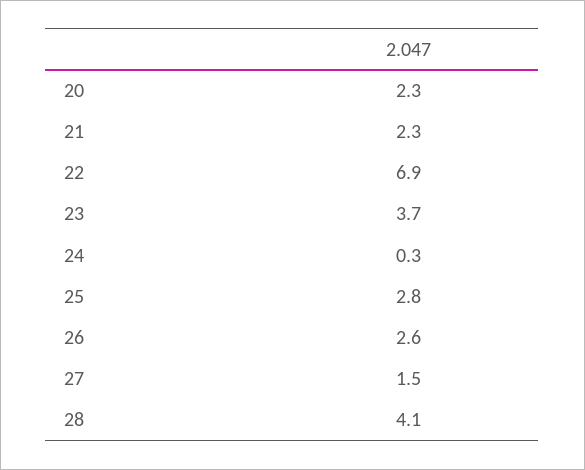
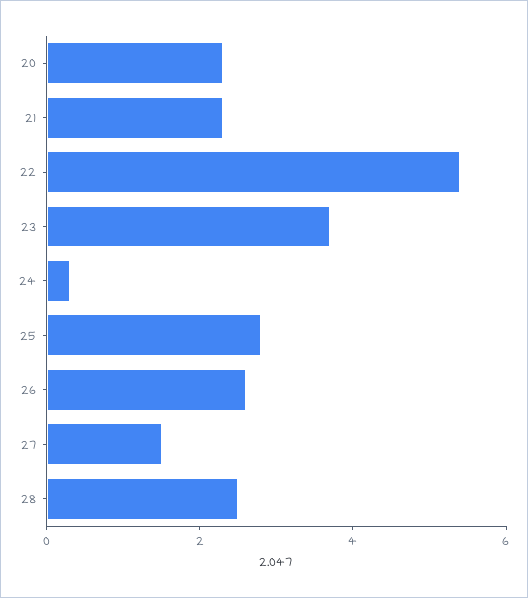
22: 6.9 -> 5.5
28: 4.1 -> 2.5

